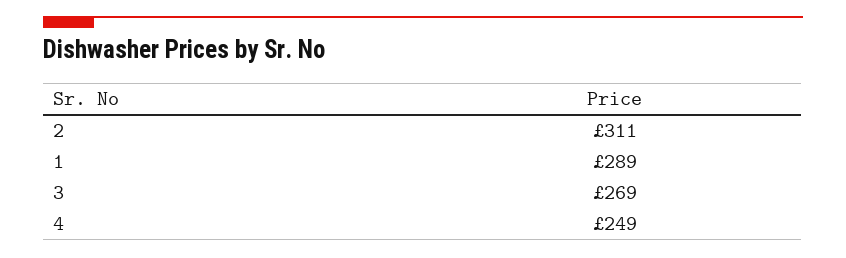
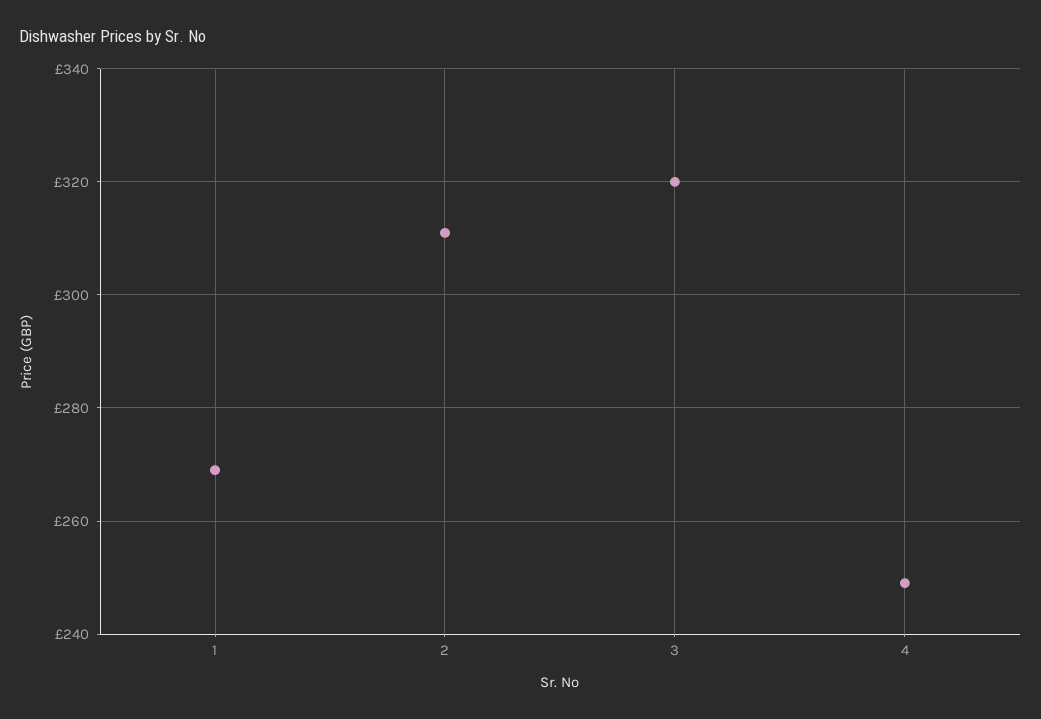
1: 289 -> 270
3: 269 -> 320

